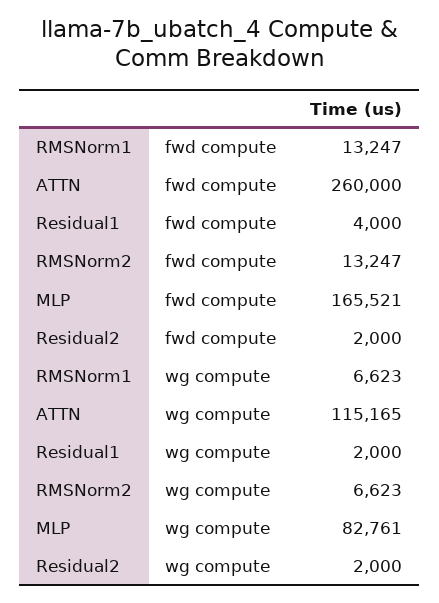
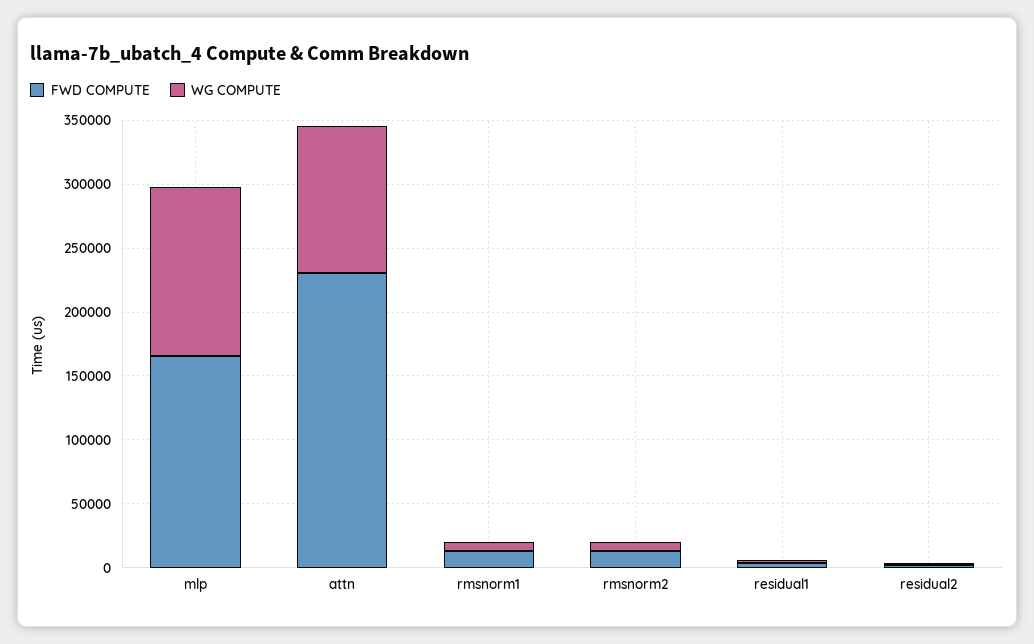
fwd compute, ATTN: 260000 -> 230000
wg compute, MLP: 82761 -> 130000

